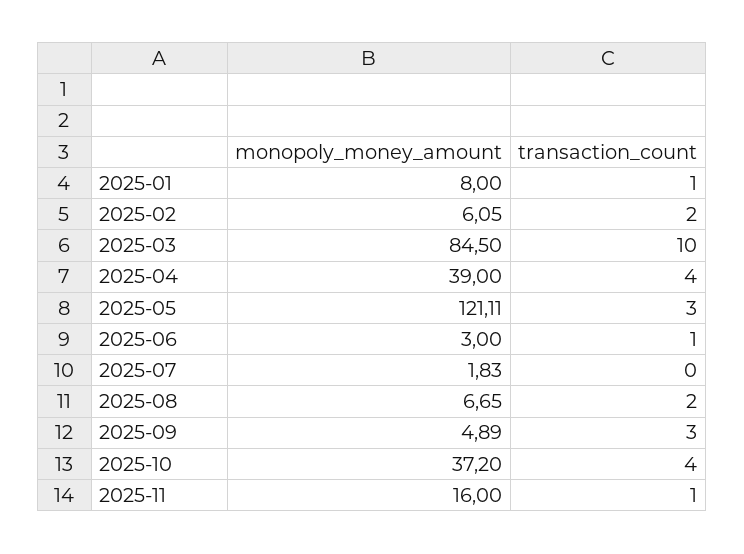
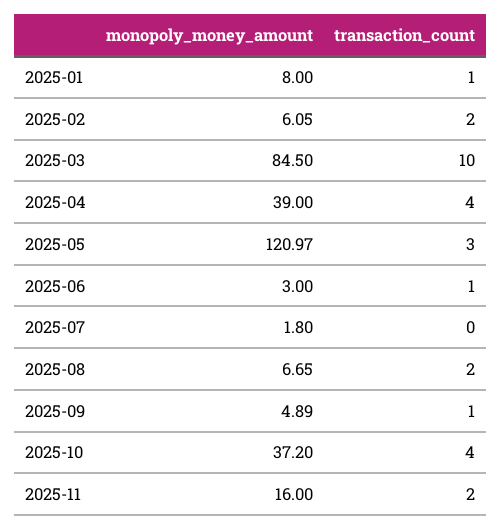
monopoly_money_amount, 2025-05: 121.11 -> 120.97
monopoly_money_amount, 2025-07: 1.83 -> 1.8
transaction_count, 2025-09: 3 -> 1
transaction_count, 2025-11: 1 -> 2

